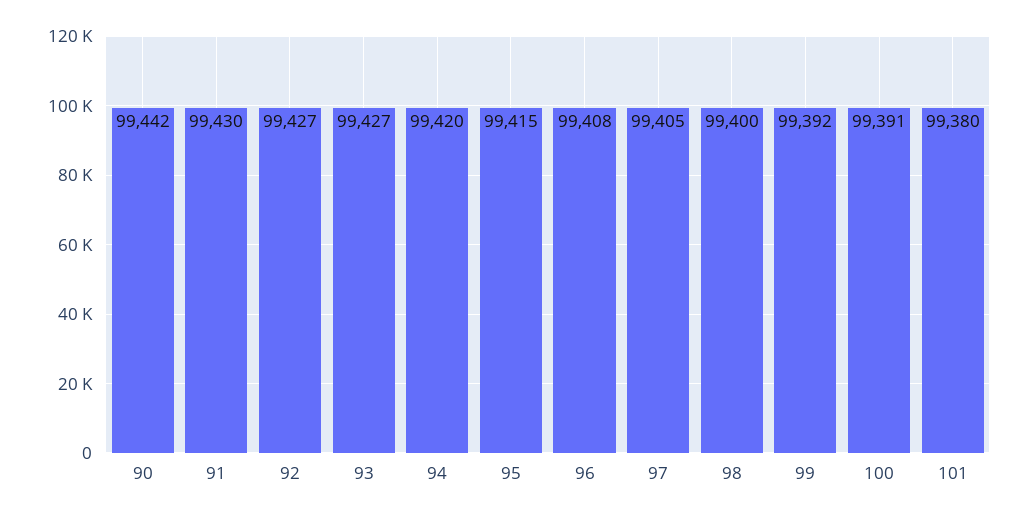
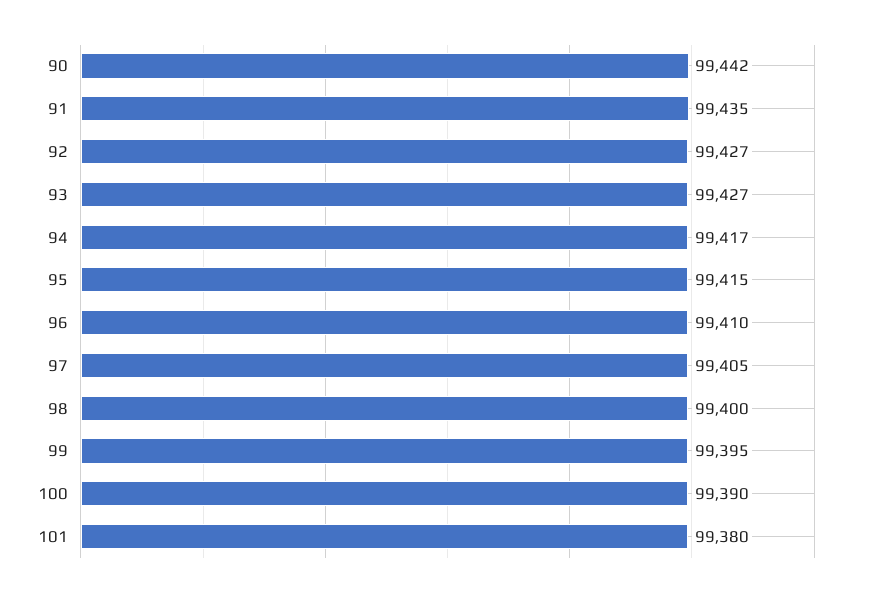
91: 99430 -> 99435
94: 99420 -> 99417
96: 99408 -> 99410
99: 99392 -> 99395
100: 99391 -> 99390

